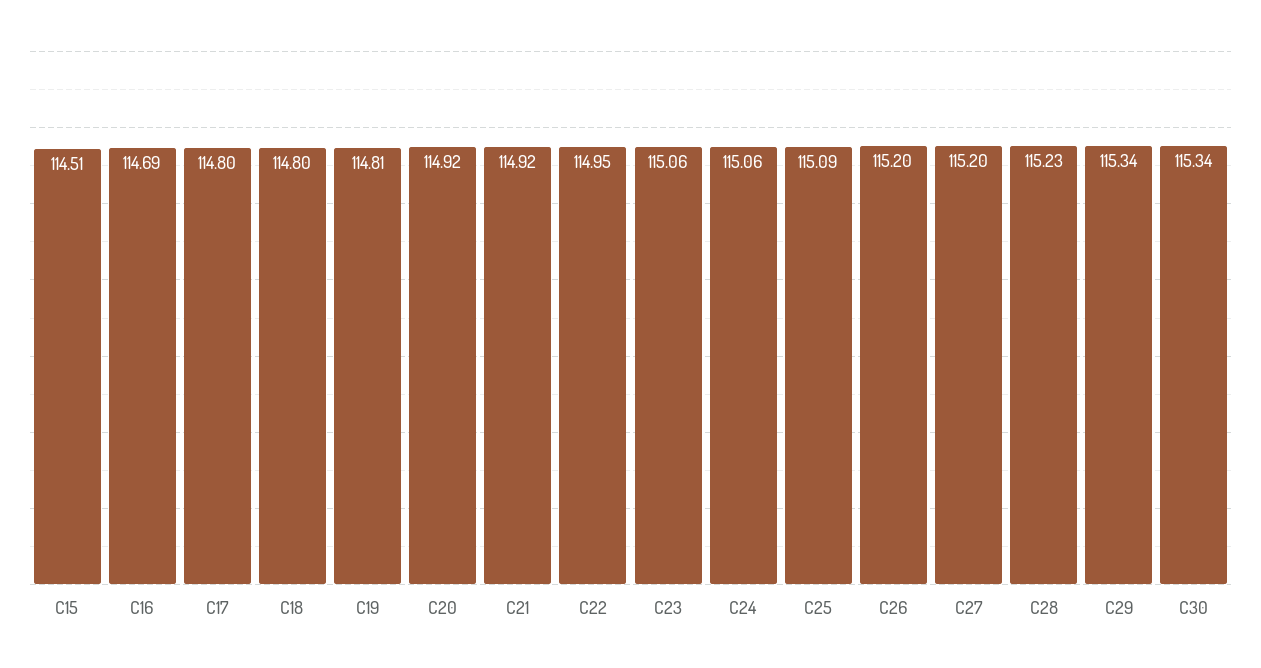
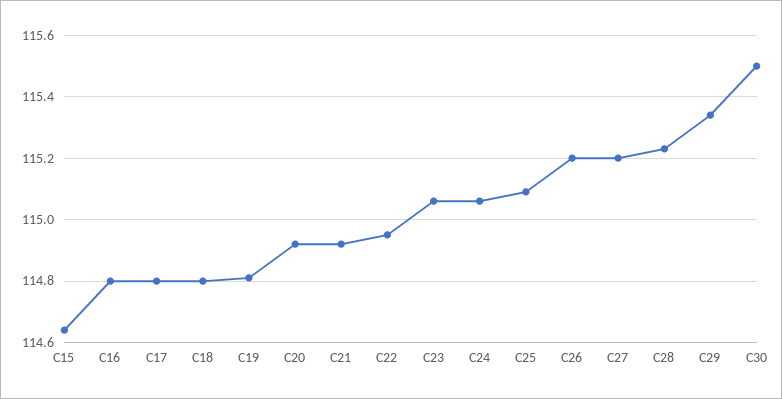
C15: 114.51 -> 114.65
C16: 114.69 -> 114.8
C30: 115.34 -> 115.5

